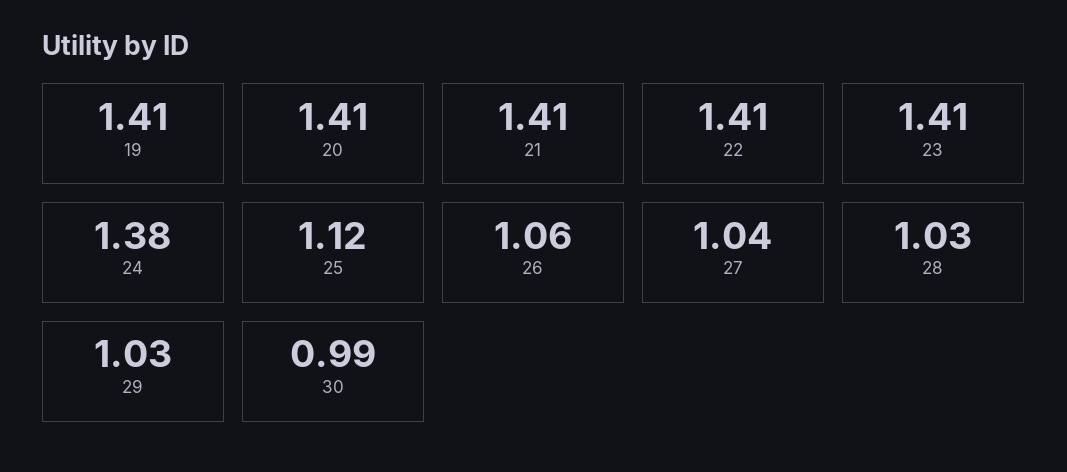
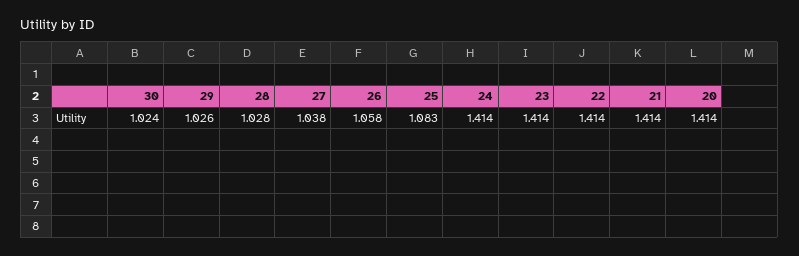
19: 1.41 -> none
24: 1.38 -> 1.414
25: 1.12 -> 1.083
30: 0.99 -> 1.024

